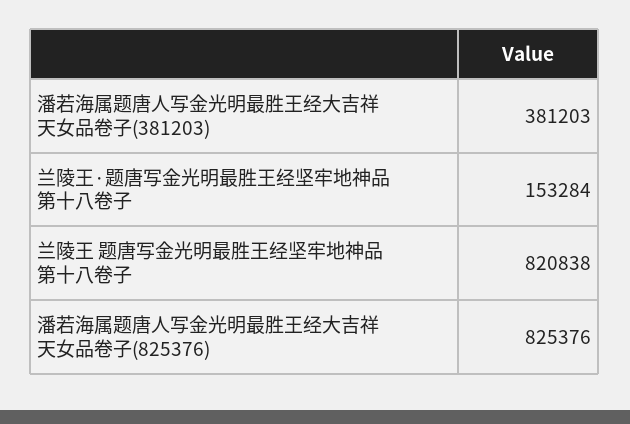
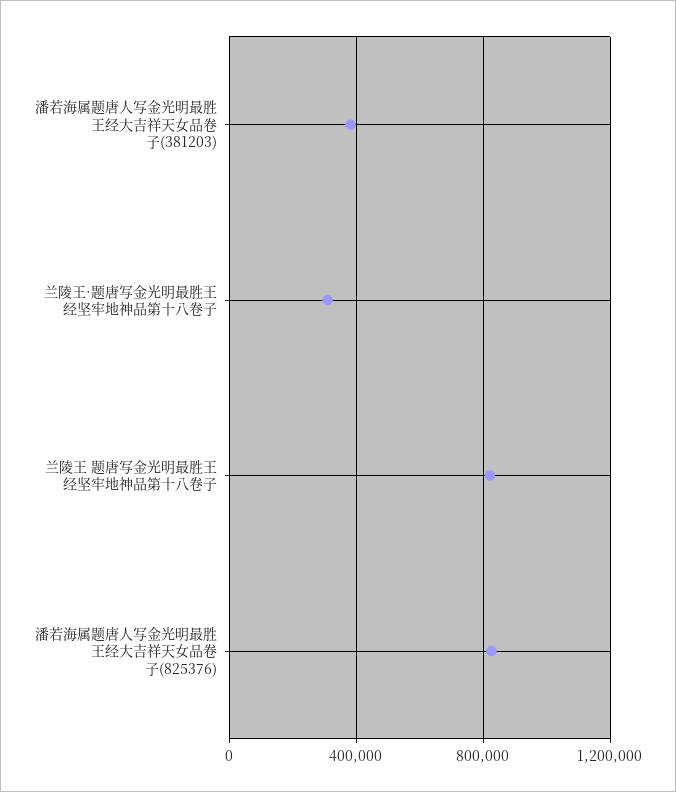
兰陵王·题唐写金光明最胜王经坚牢地神品第十八卷子: 153284 -> 300000

